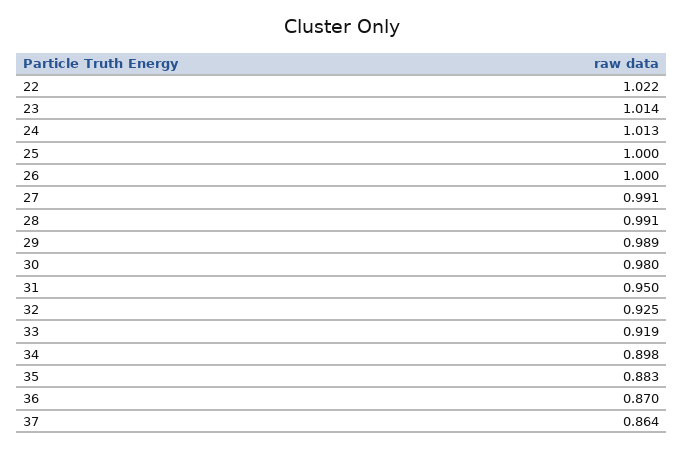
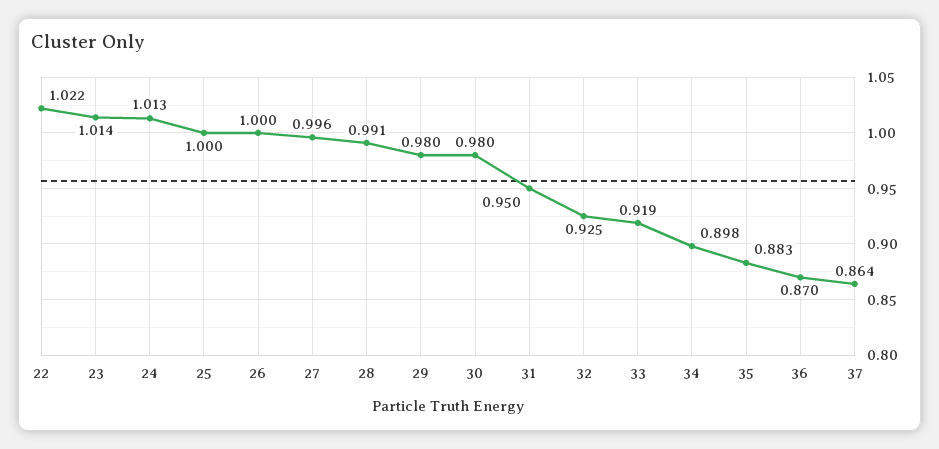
27: 0.991 -> 0.996
29: 0.989 -> 0.98

